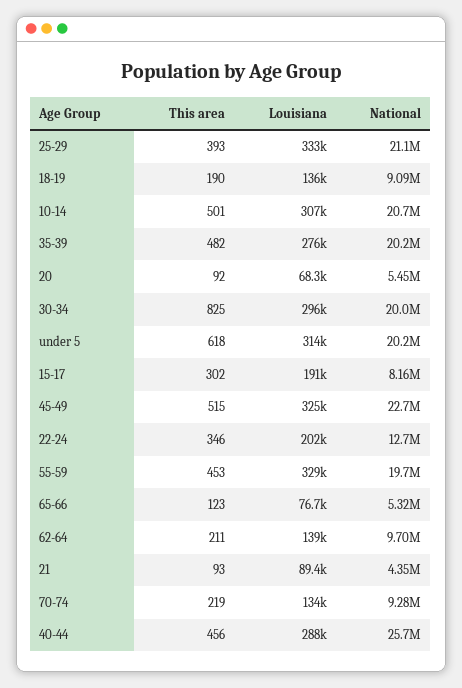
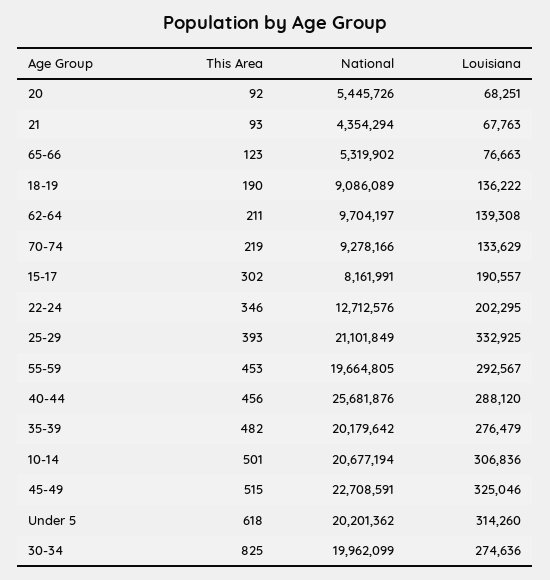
Louisiana, 30-34: 296000 -> 274636
Louisiana, 55-59: 329000 -> 292567
Louisiana, 21: 89400 -> 67763

